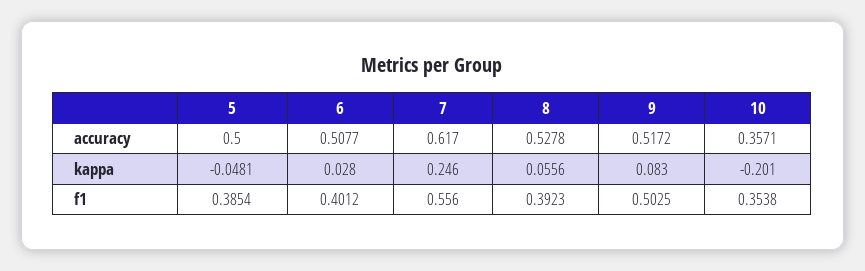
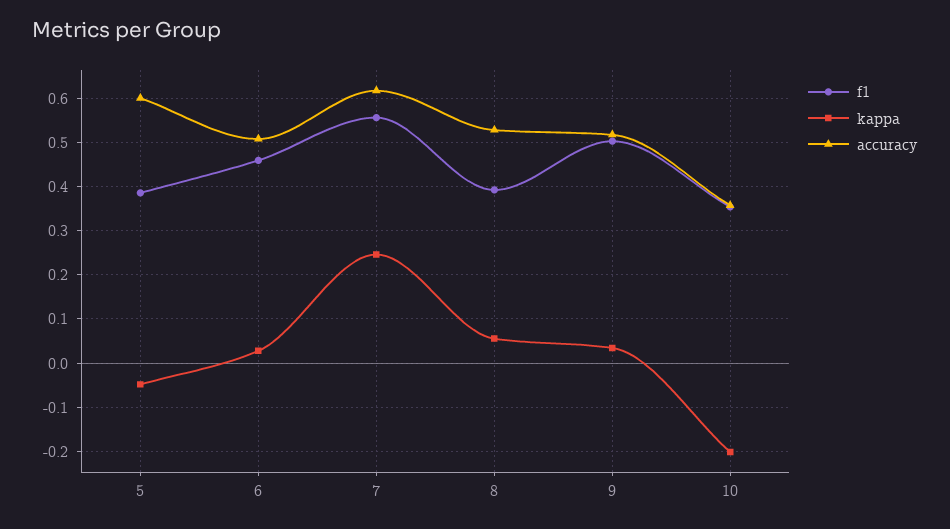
accuracy, 5: 0.5 -> 0.6
kappa, 9: 0.083 -> 0.04
f1, 6: 0.4012 -> 0.46

